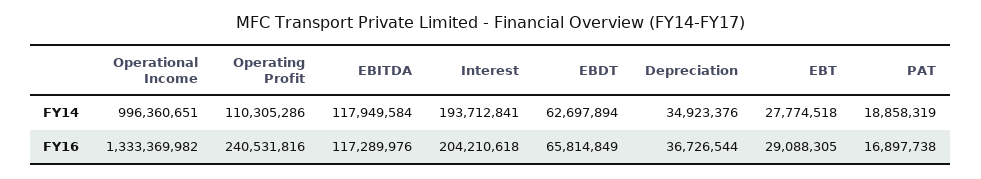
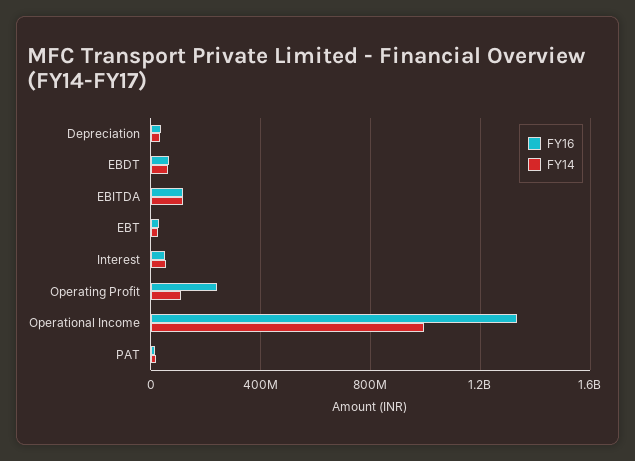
FY14, Interest: 193712841 -> 50000000
FY16, Interest: 204210618 -> 50000000

